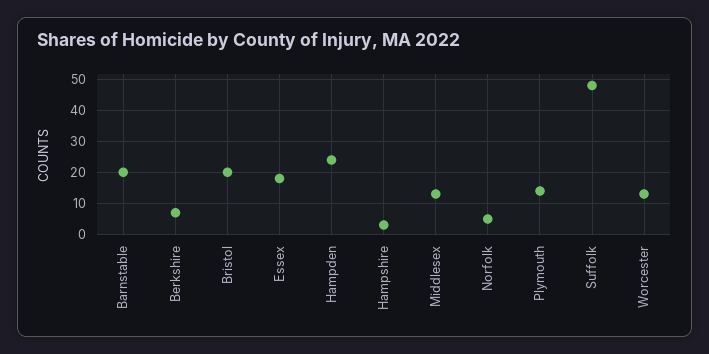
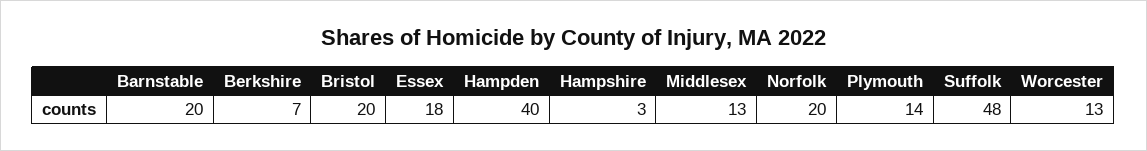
Hampden: 25 -> 40
Norfolk: 5 -> 20

